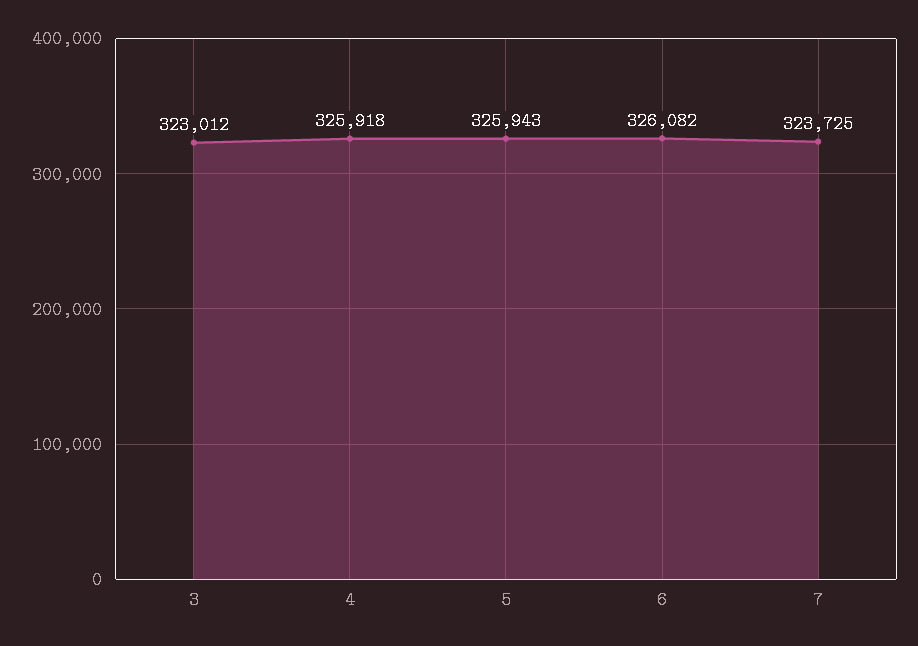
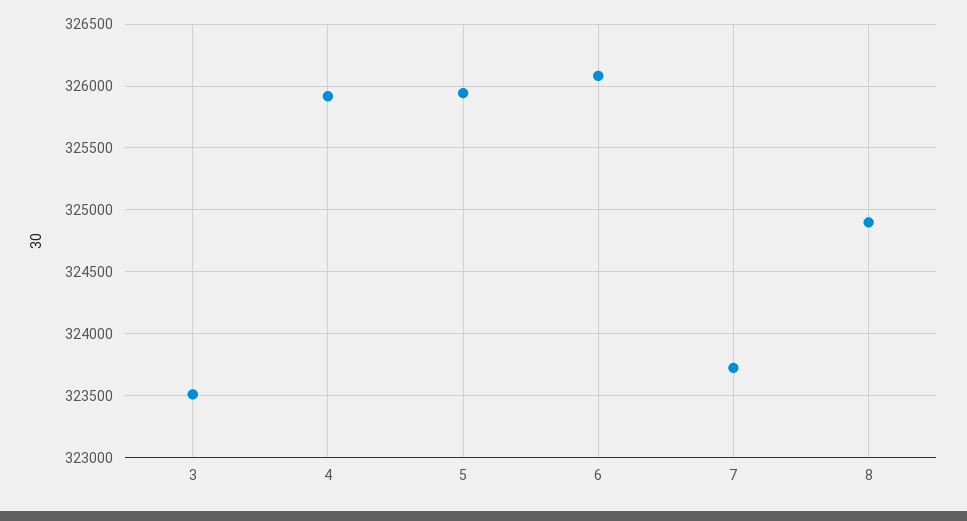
3: 323012 -> 323500
8: none -> 324900

